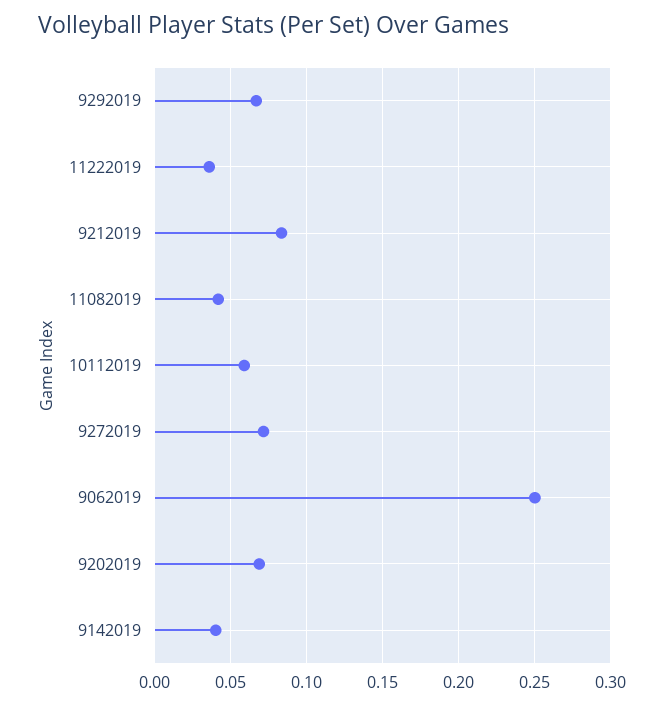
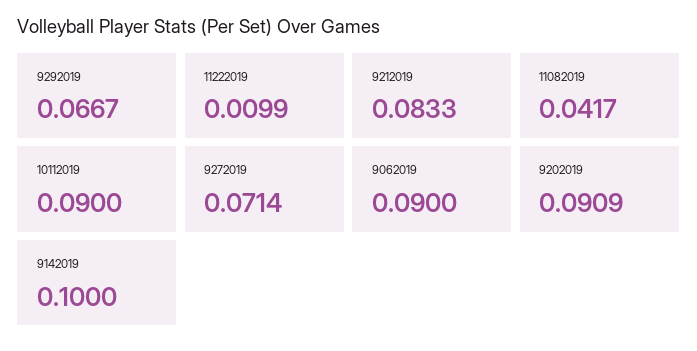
11222019: 0.035 -> 0.0099
10112019: 0.06 -> 0.09
9062019: 0.25 -> 0.09
9202019: 0.07 -> 0.0909
9142019: 0.04 -> 0.1

